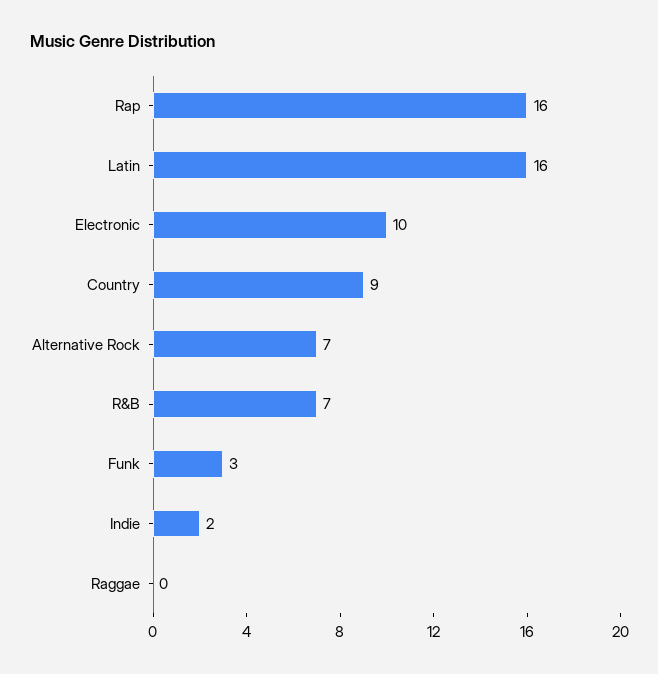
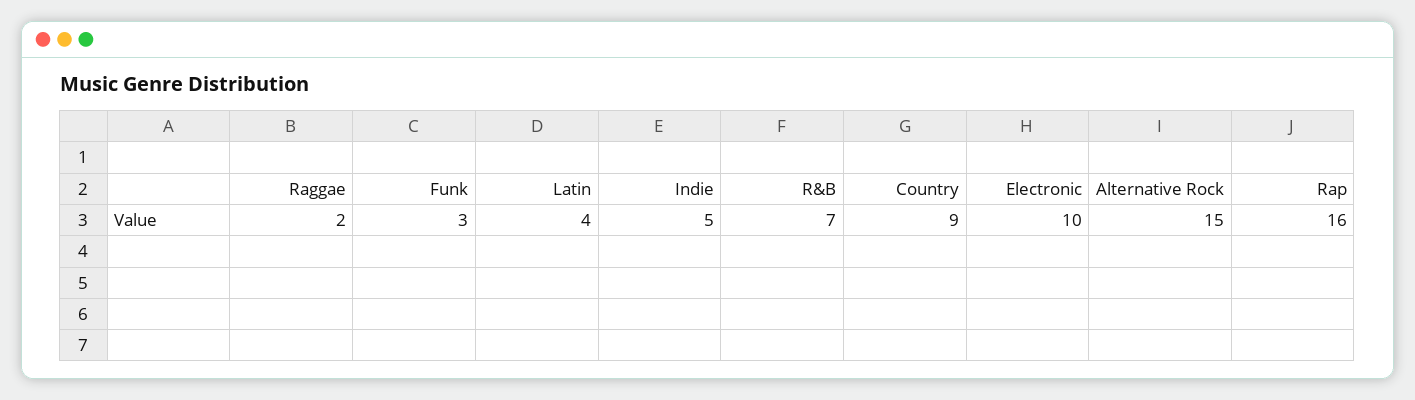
Latin: 16 -> 4
Alternative Rock: 7 -> 15
Indie: 2 -> 5
Raggae: 0 -> 2

